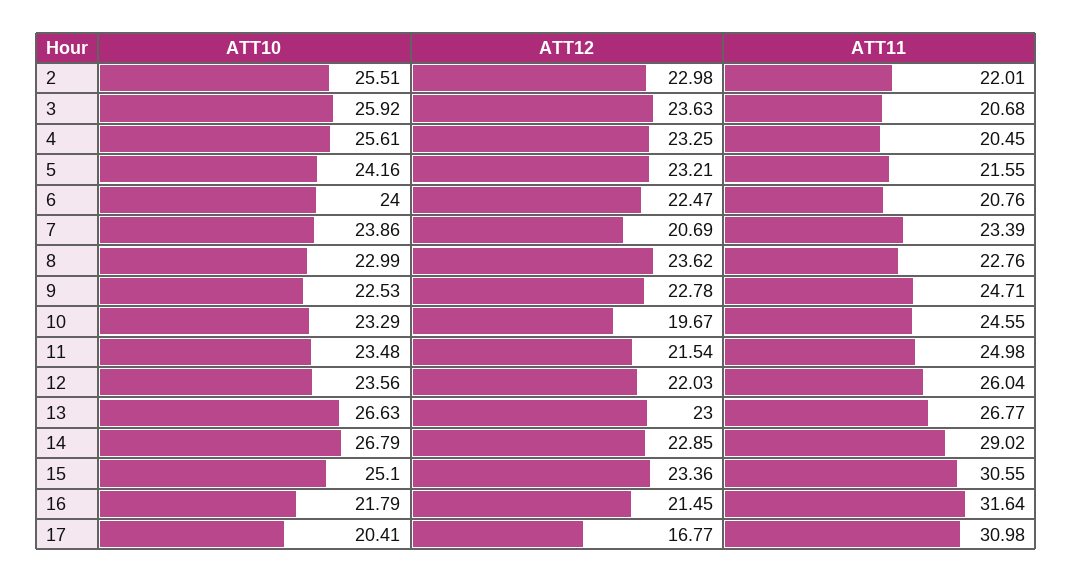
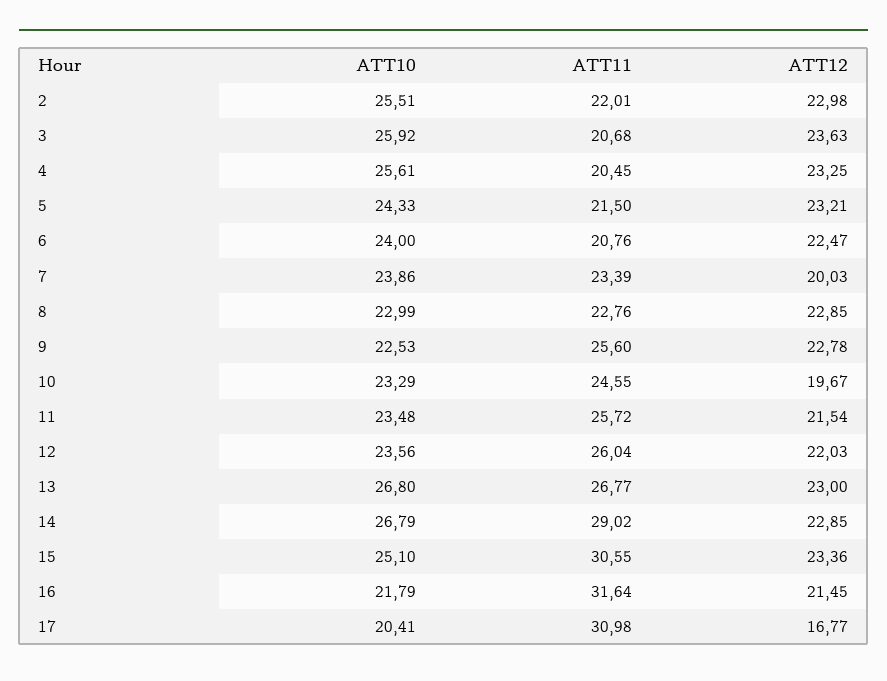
ATT10, 5: 24.16 -> 24.33
ATT11, 5: 21.55 -> 21.5
ATT12, 7: 20.69 -> 20.03
ATT12, 8: 23.62 -> 22.85
ATT11, 9: 24.71 -> 25.6
ATT11, 11: 24.98 -> 25.72
ATT10, 13: 26.63 -> 26.8

